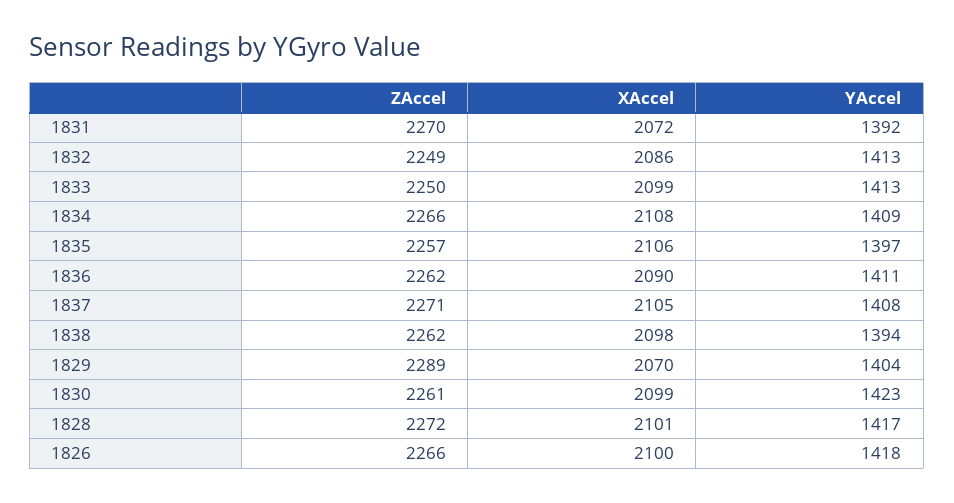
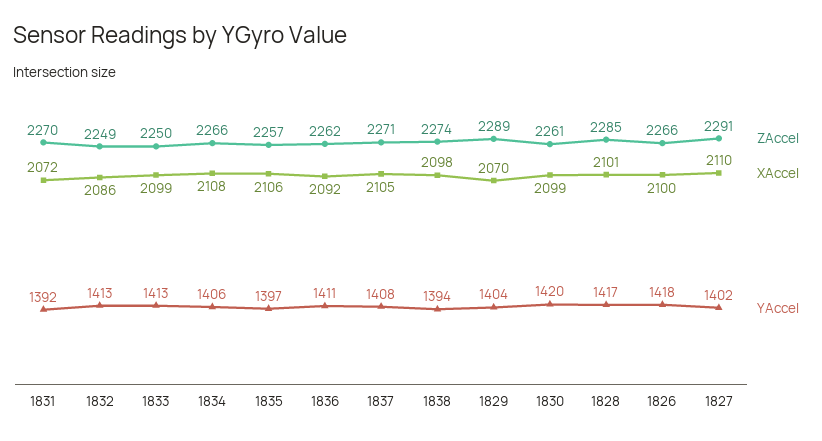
YAccel, 1834: 1409 -> 1406
XAccel, 1836: 2090 -> 2092
ZAccel, 1838: 2262 -> 2274
YAccel, 1830: 1423 -> 1420
ZAccel, 1828: 2272 -> 2285
ZAccel, 1827: none -> 2291
XAccel, 1827: none -> 2110
YAccel, 1827: none -> 1402

